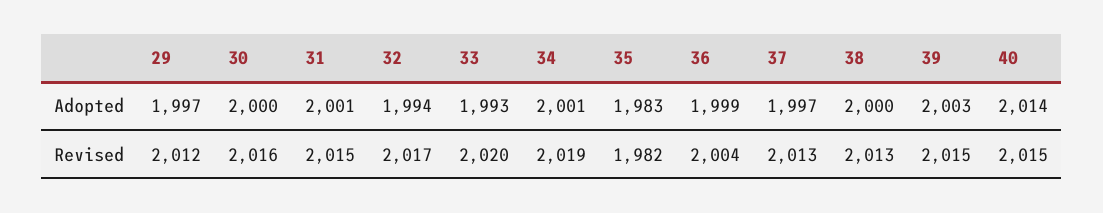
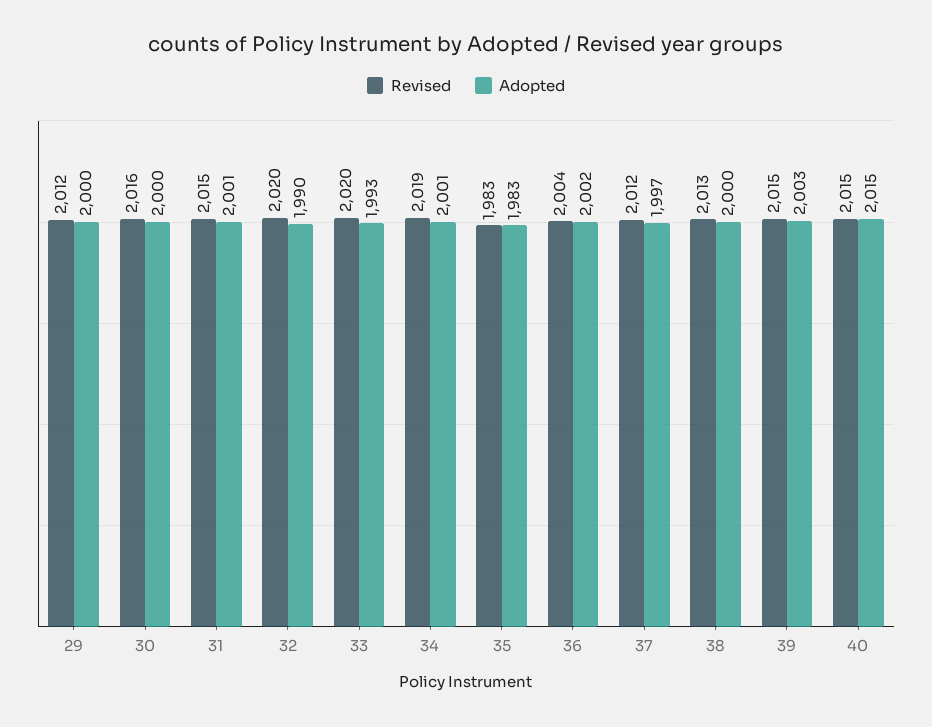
Adopted, 29: 1997 -> 2000
Adopted, 32: 1994 -> 1990
Adopted, 36: 1999 -> 2002
Adopted, 40: 2014 -> 2015
Revised, 32: 2017 -> 2020
Revised, 35: 1982 -> 1983
Revised, 37: 2013 -> 2012

